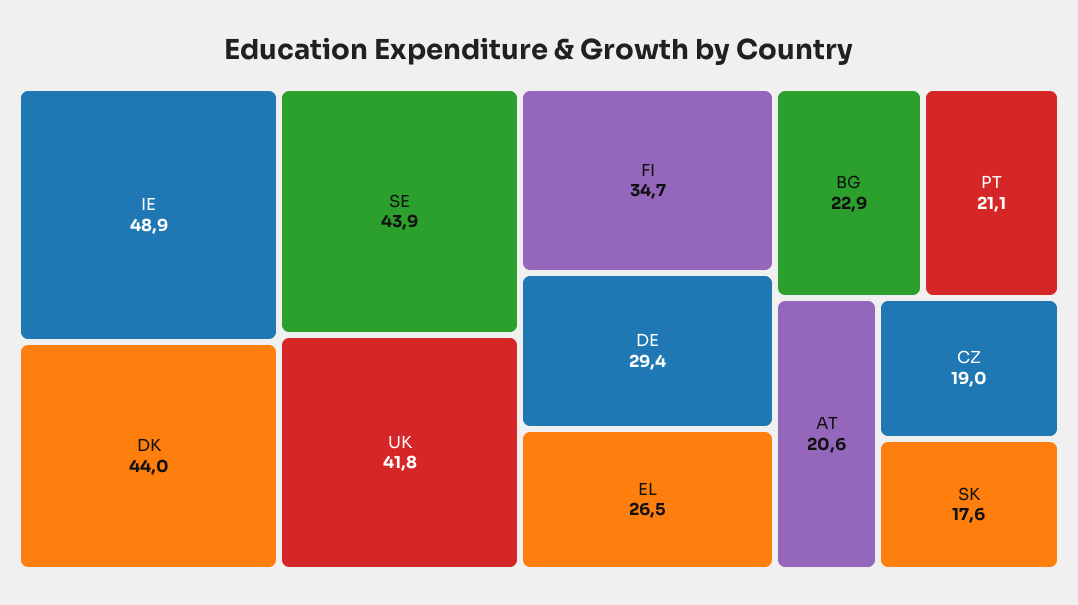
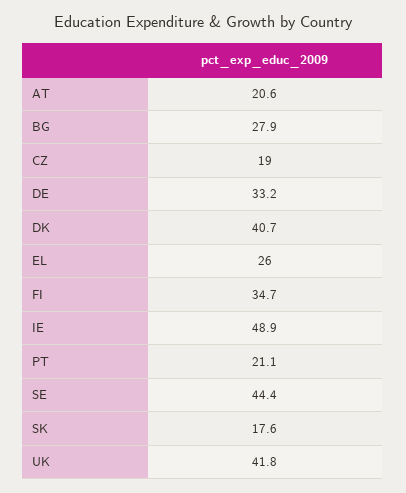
DK: 44 -> 40.7
SE: 43.9 -> 44.4
DE: 29.4 -> 33.2
EL: 26.5 -> 26
BG: 22.9 -> 27.9

